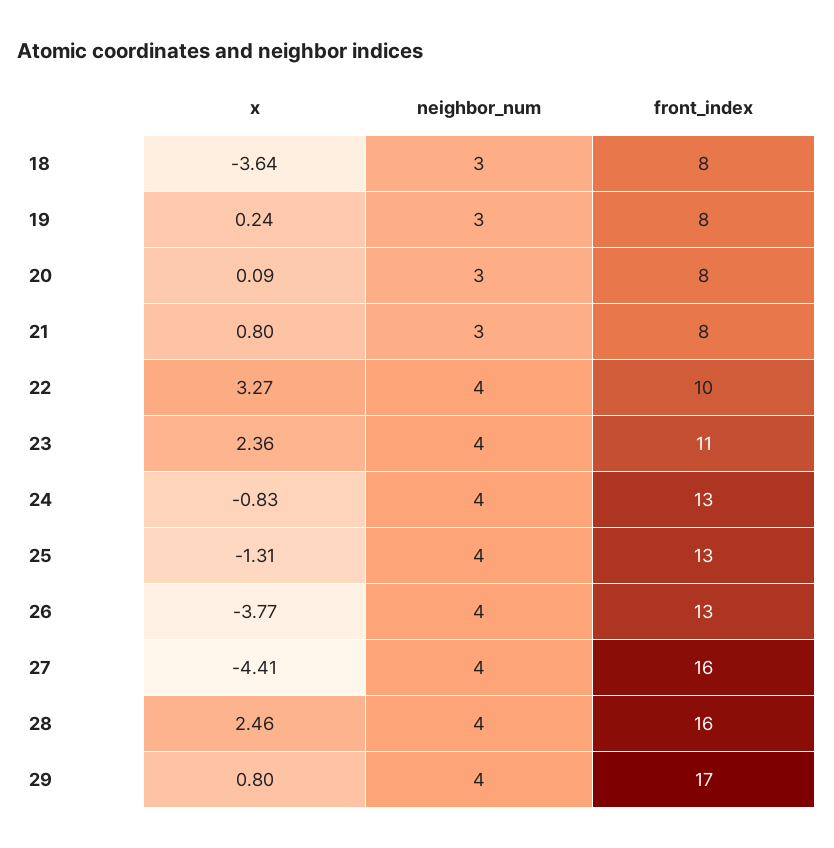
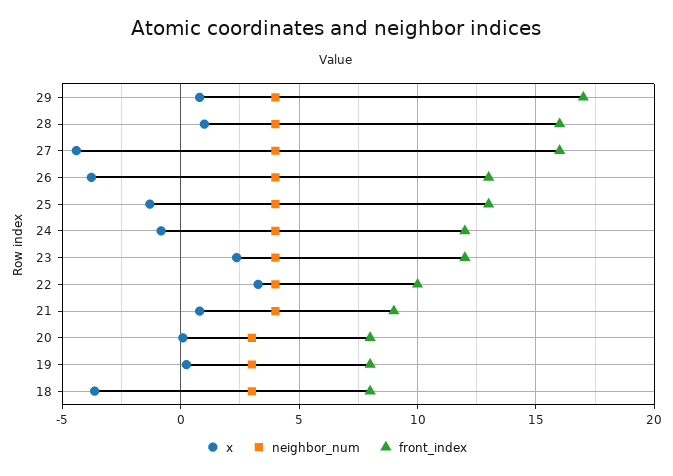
neighbor_num, 21: 3 -> 4
front_index, 21: 8 -> 9
front_index, 23: 11 -> 12
front_index, 24: 13 -> 12
x, 28: 2.46 -> 1

